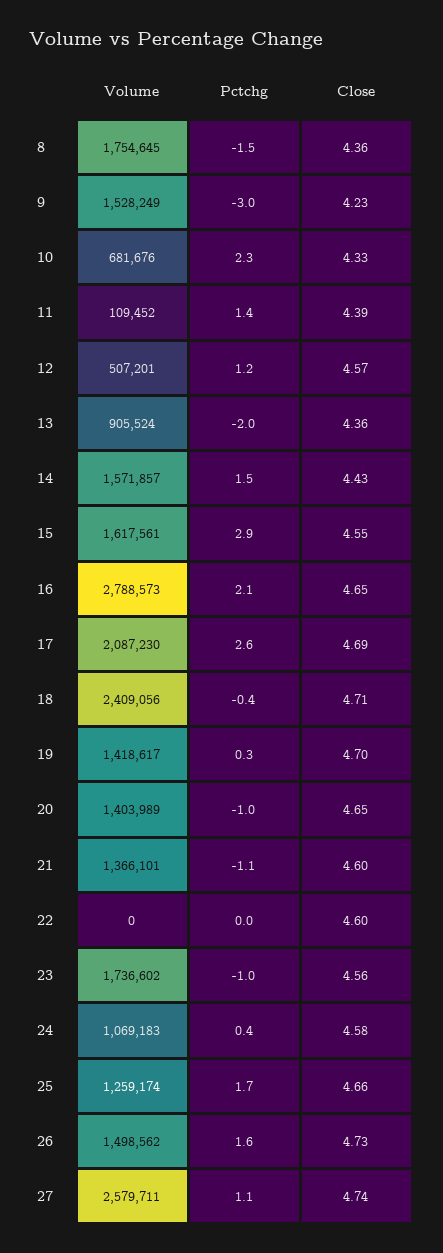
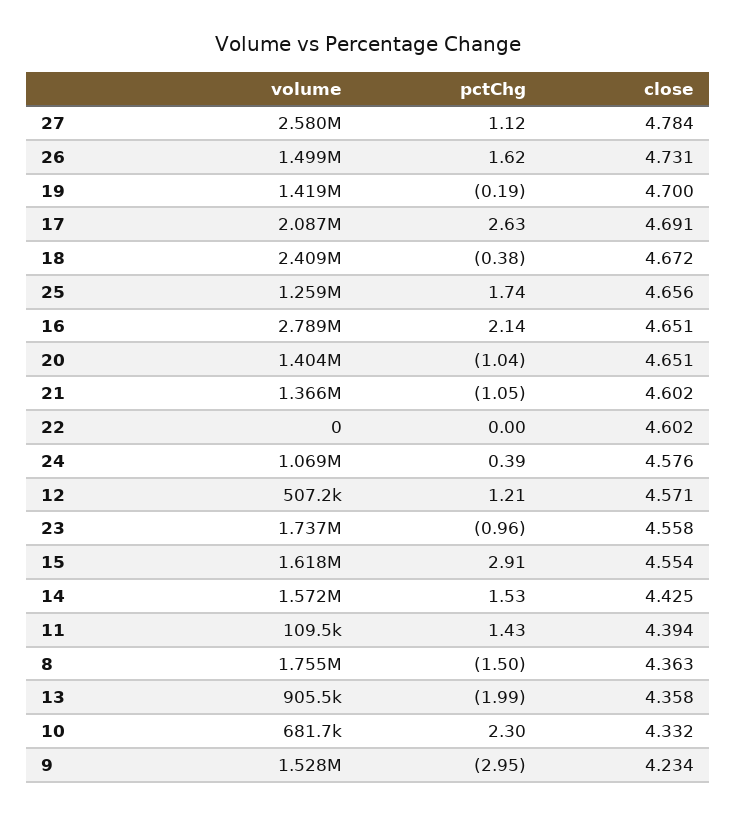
Close, 18: 4.71 -> 4.672
Pctchg, 19: 0.3 -> -0.19
Close, 27: 4.74 -> 4.784

